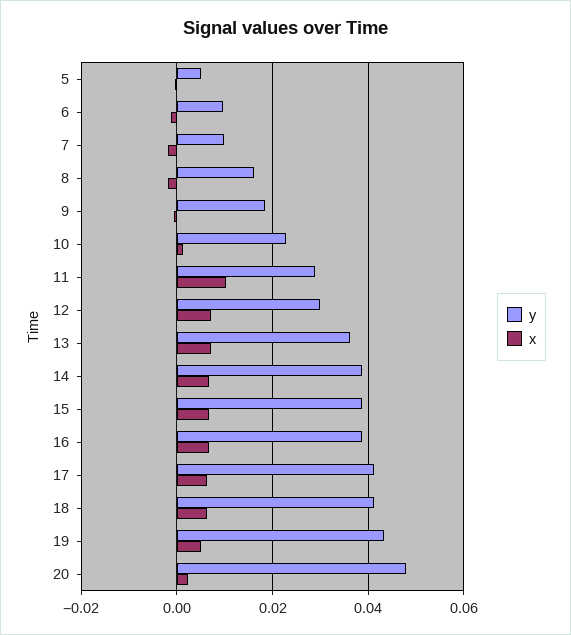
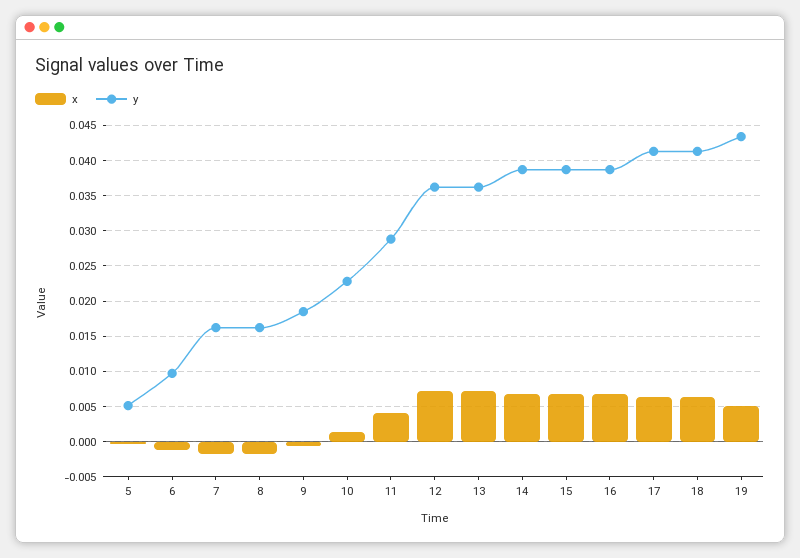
y, 7: 0.01 -> 0.016
x, 11: 0.01 -> 0.004
y, 12: 0.03 -> 0.036
y, 20: 0.048 -> none
x, 20: 0.002 -> none

